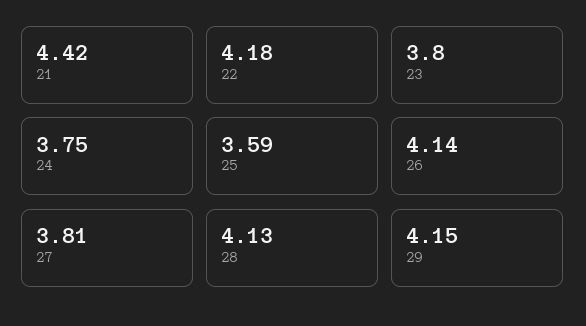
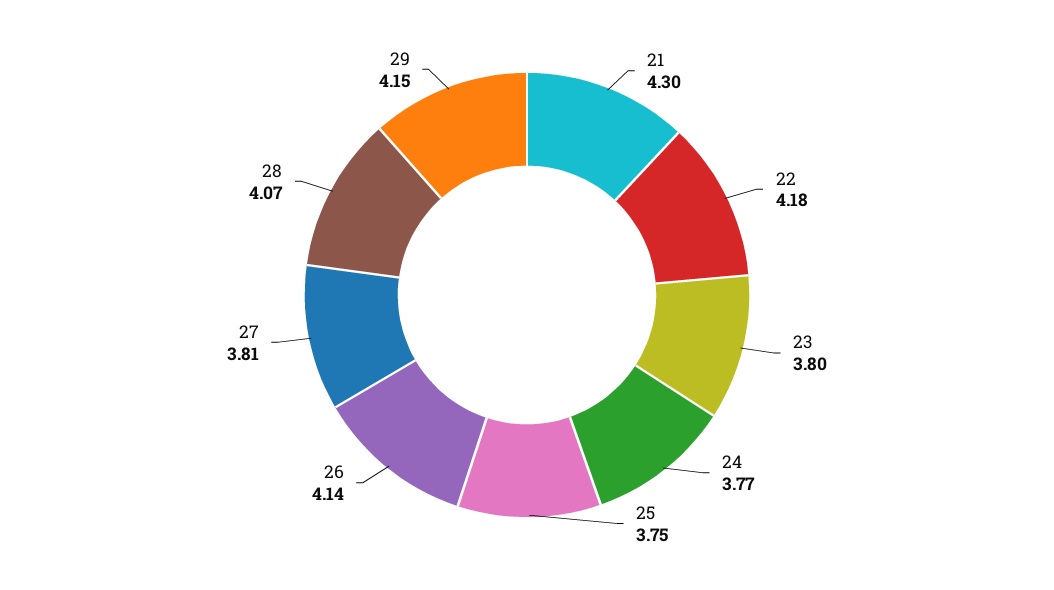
21: 4.42 -> 4.3
24: 3.75 -> 3.77
25: 3.59 -> 3.75
28: 4.13 -> 4.07

